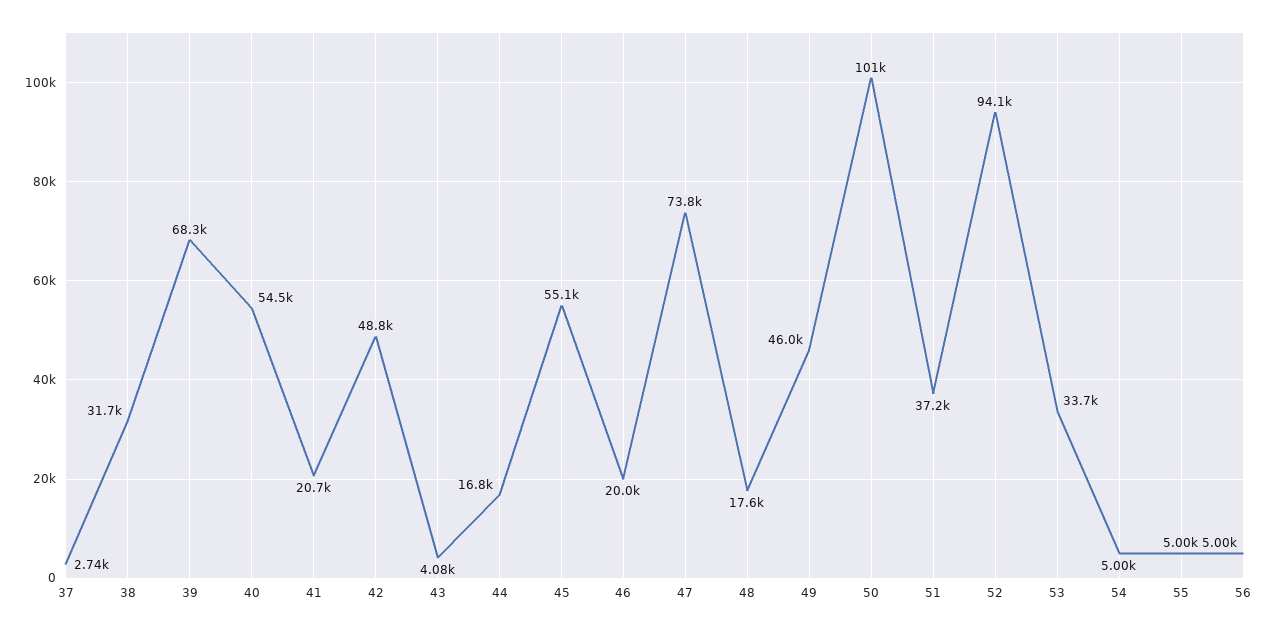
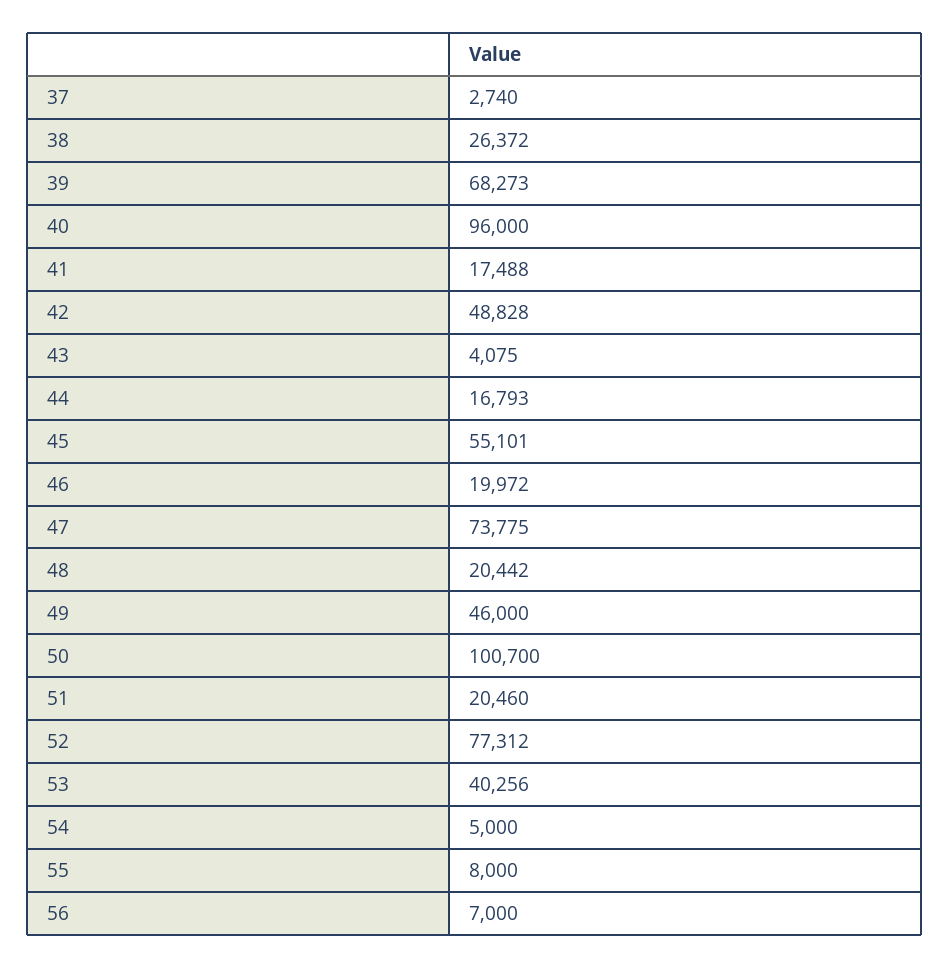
38: 31700 -> 26372
40: 54500 -> 96000
41: 20700 -> 17488
48: 17600 -> 20442
51: 37200 -> 20460
52: 94100 -> 77312
53: 33700 -> 40256
55: 5000 -> 8000
56: 5000 -> 7000

